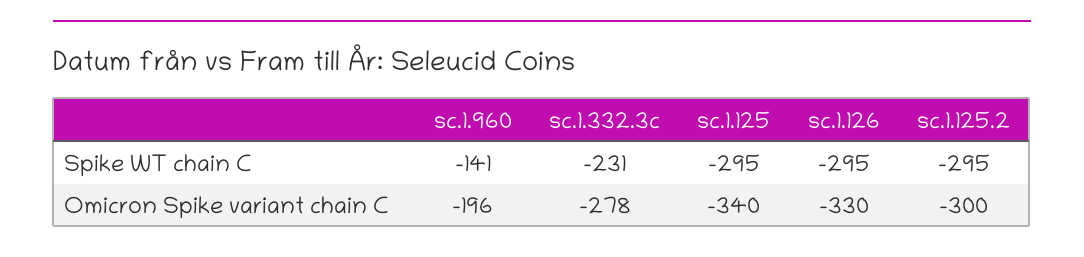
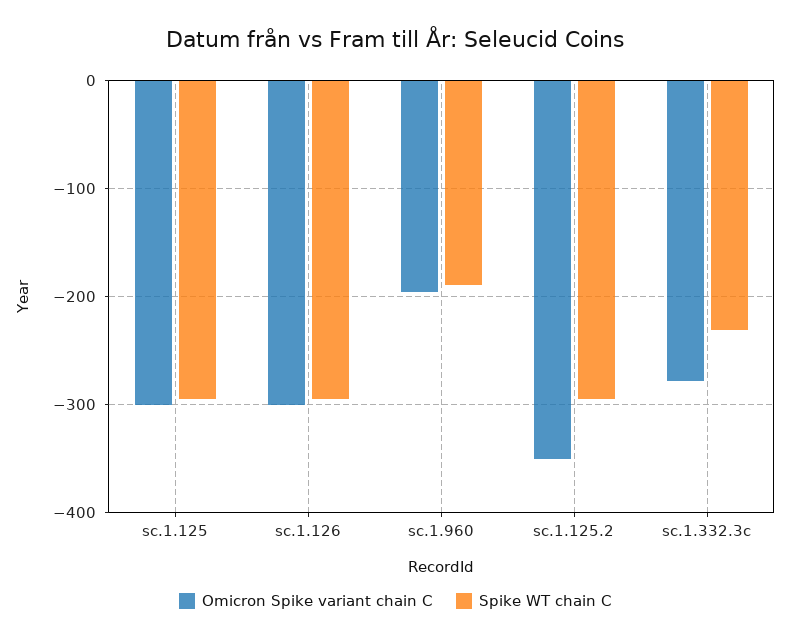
Spike WT chain C, sc.1.960: -141 -> -190
Omicron Spike variant chain C, sc.1.125: -340 -> -300
Omicron Spike variant chain C, sc.1.126: -330 -> -300
Omicron Spike variant chain C, sc.1.125.2: -300 -> -350

